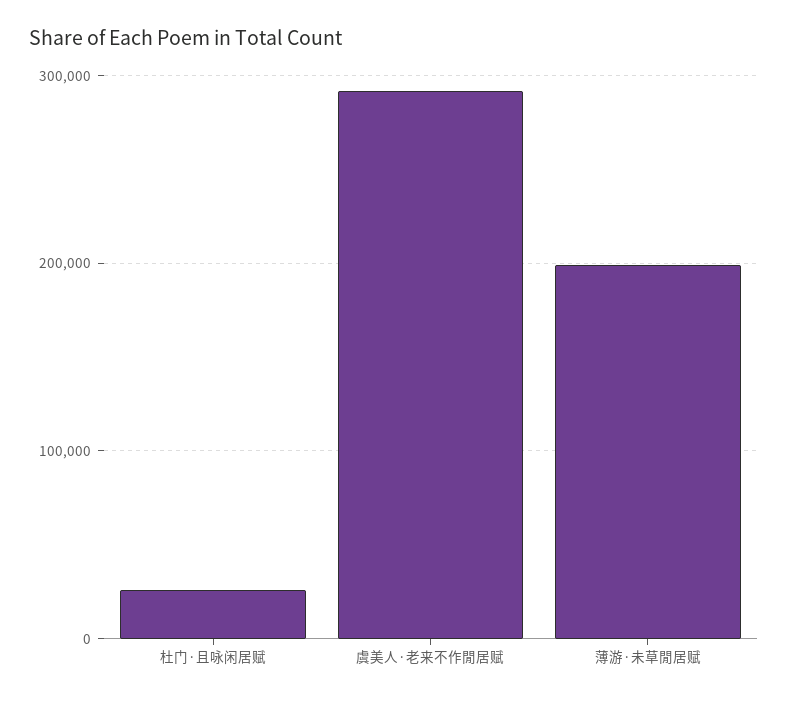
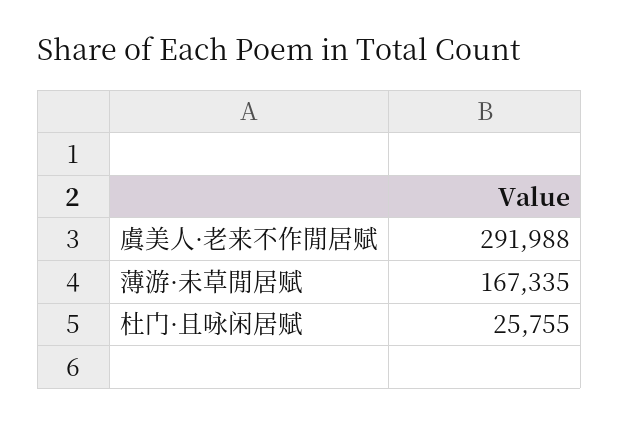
薄游·未草閒居赋: 200000 -> 167335

